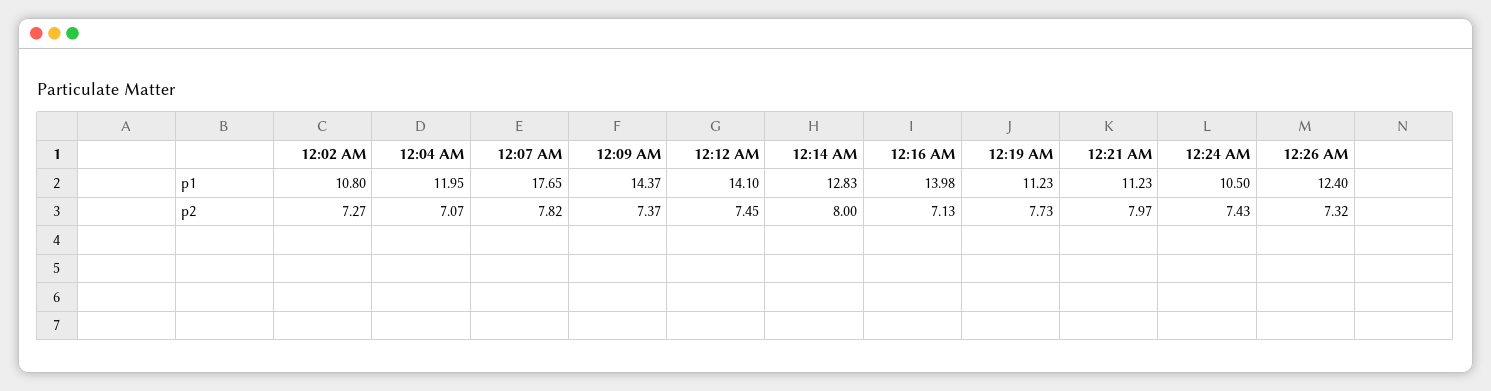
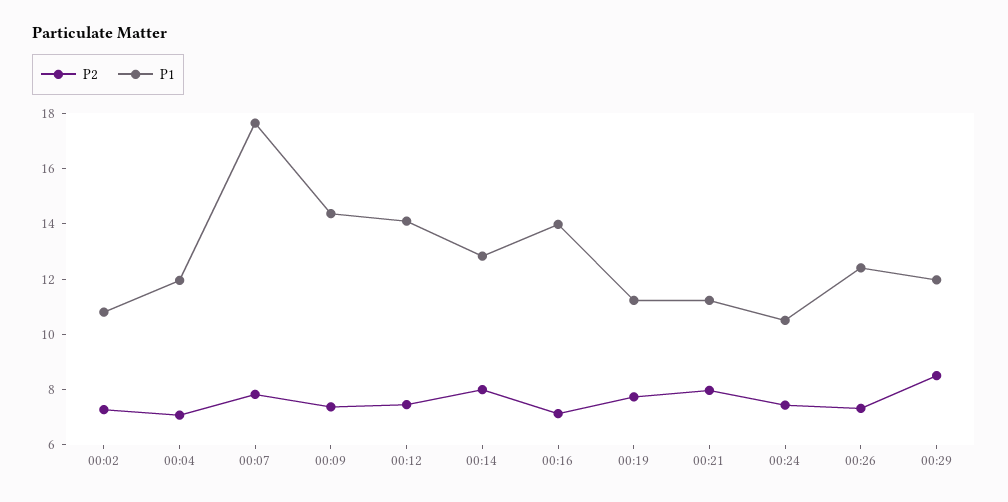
p2, 00:29: none -> 8.5
p1, 00:29: none -> 12

